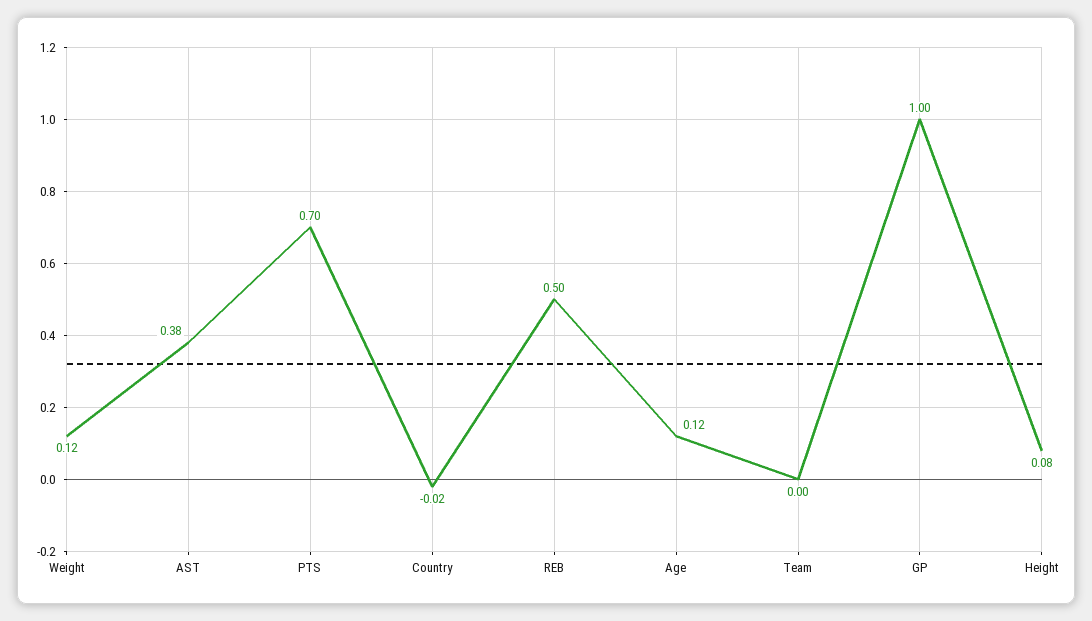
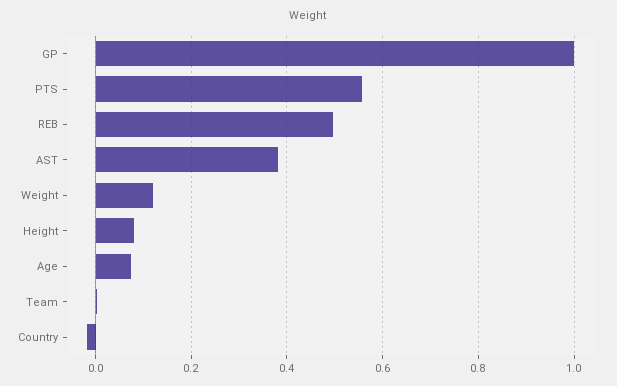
PTS: 0.7 -> 0.56
Age: 0.12 -> 0.08

